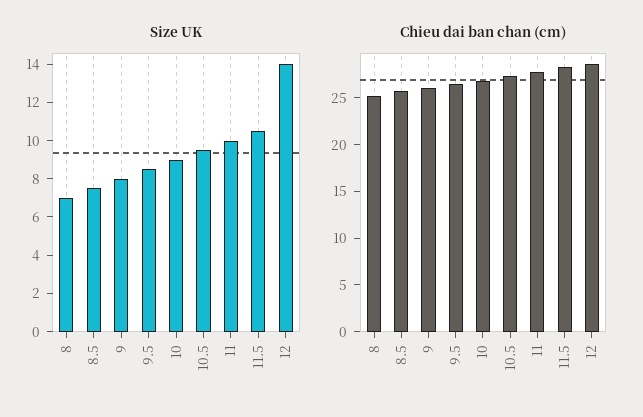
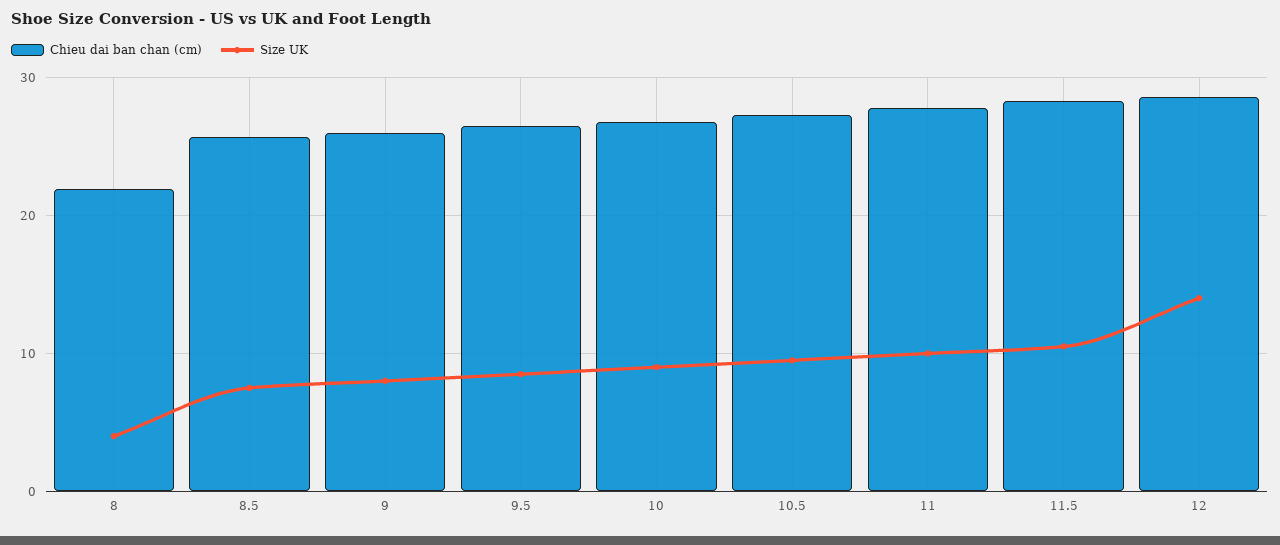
Size UK, 8: 7 -> 4
Chieu dai ban chan (cm), 8: 25 -> 22

